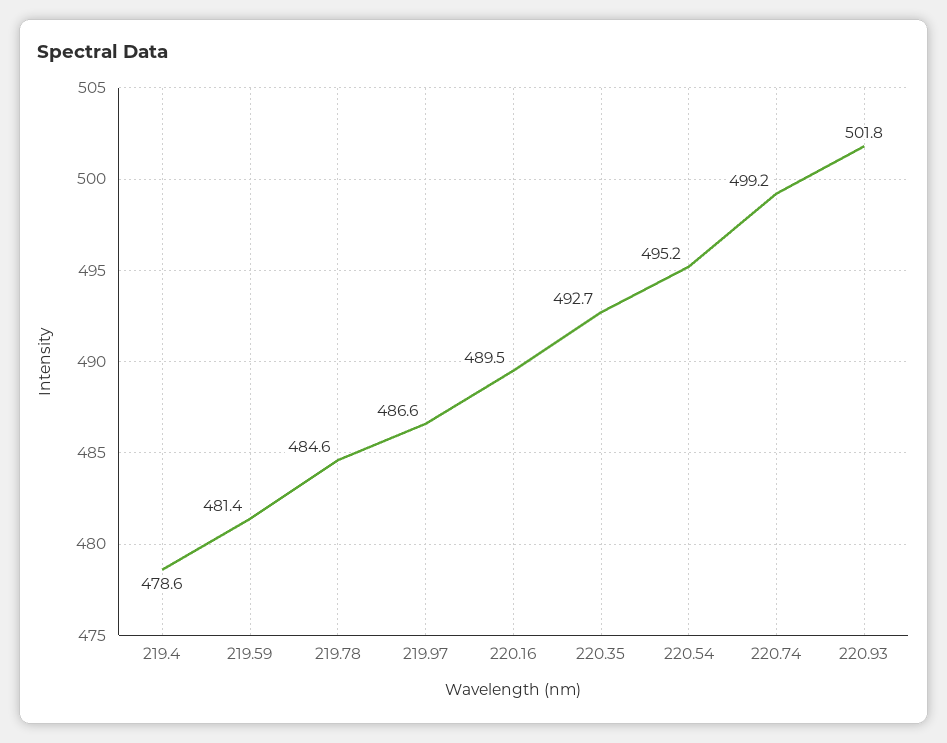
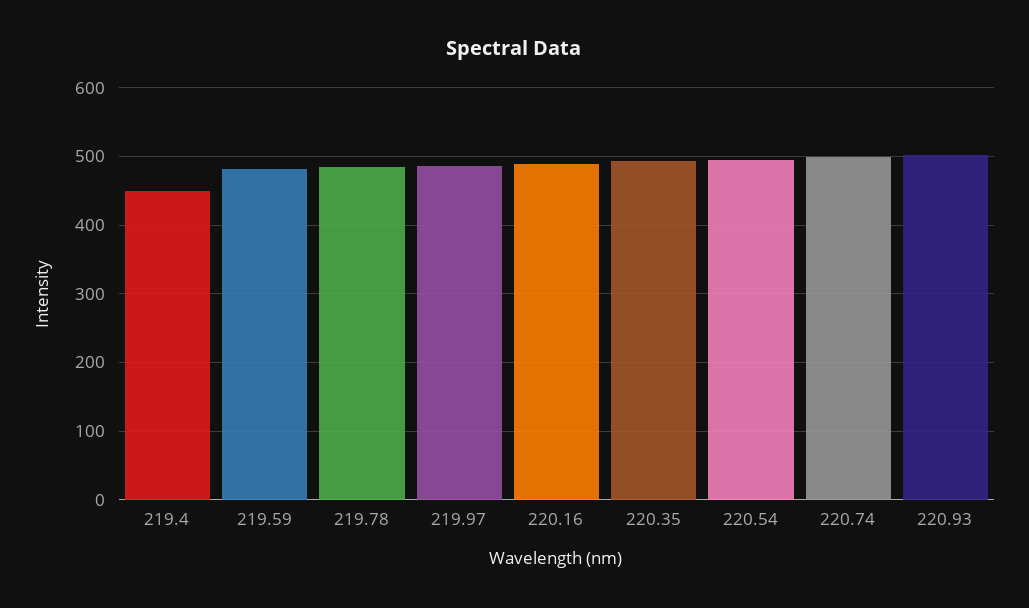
219.4: 478.6 -> 450

